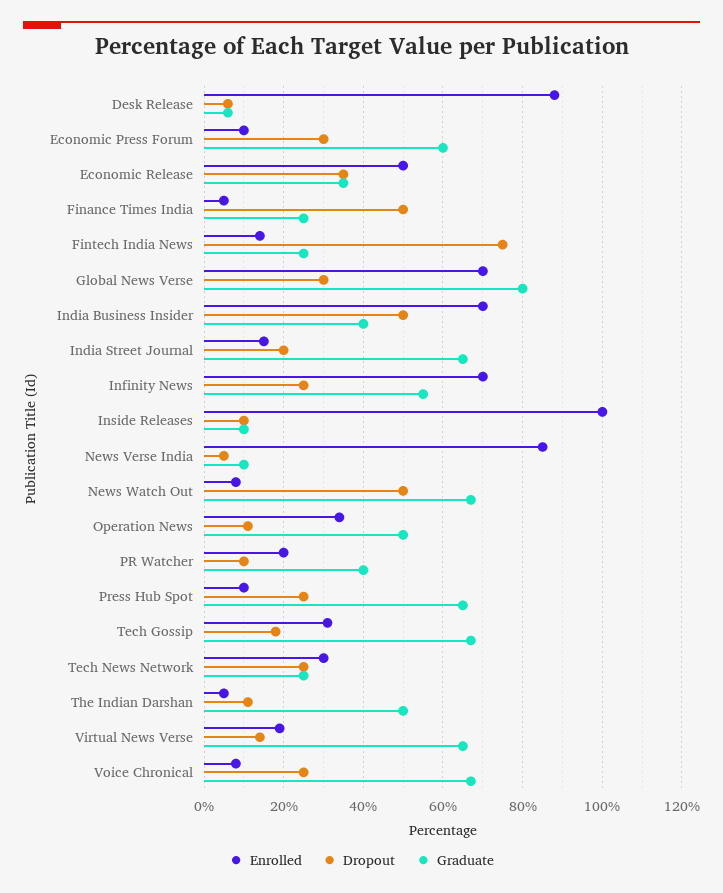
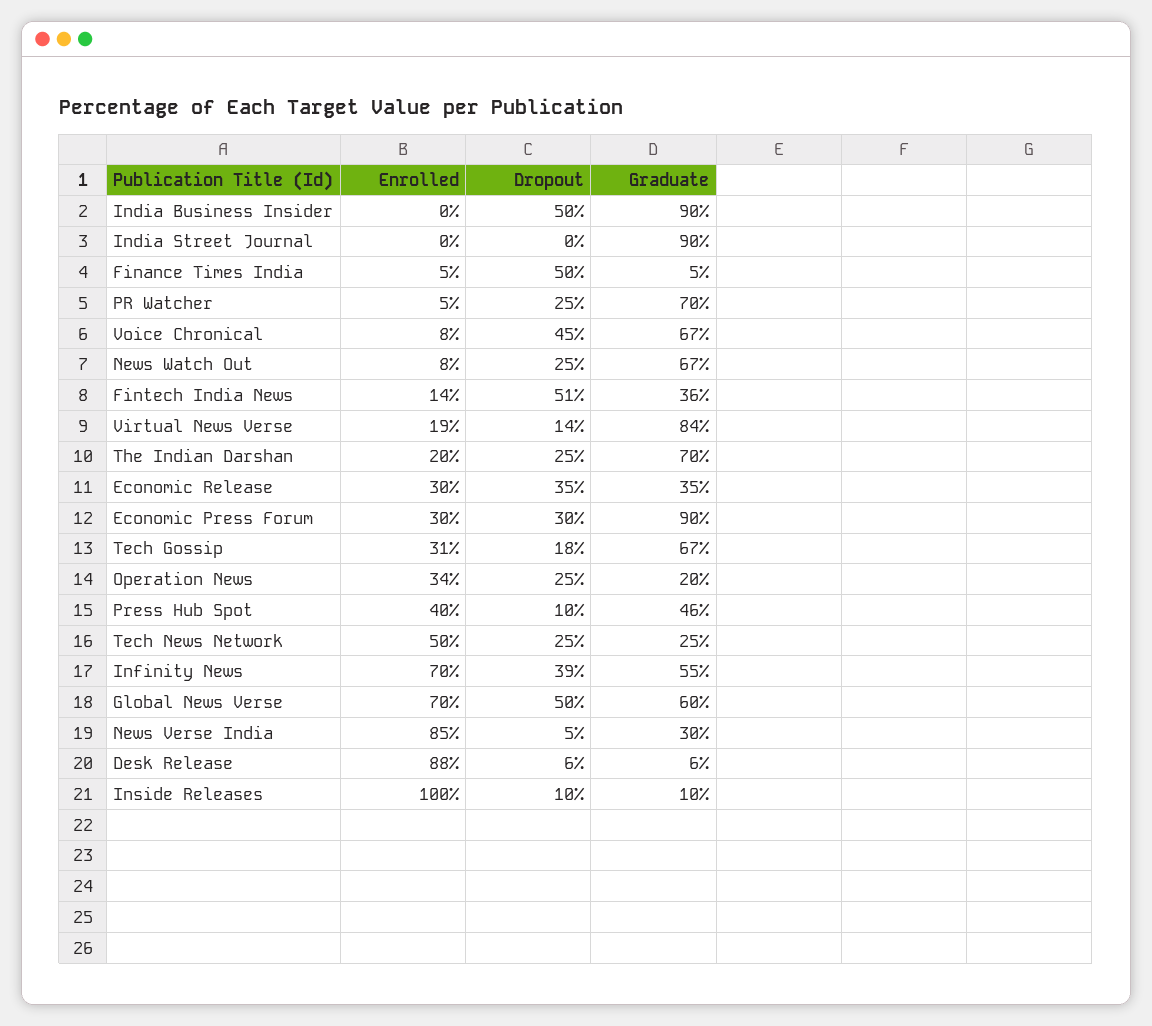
Enrolled, Economic Press Forum: 10 -> 30
Graduate, Economic Press Forum: 60 -> 90
Enrolled, Economic Release: 50 -> 30
Graduate, Finance Times India: 25 -> 5
Dropout, Fintech India News: 75 -> 51
Graduate, Fintech India News: 25 -> 36
Dropout, Global News Verse: 30 -> 50
Graduate, Global News Verse: 80 -> 60
Enrolled, India Business Insider: 70 -> 0
Graduate, India Business Insider: 40 -> 90
Enrolled, India Street Journal: 15 -> 0
Dropout, India Street Journal: 20 -> 0
Graduate, India Street Journal: 65 -> 90
Dropout, Infinity News: 25 -> 39
Graduate, News Verse India: 10 -> 30
Dropout, News Watch Out: 50 -> 25
Dropout, Operation News: 10 -> 25
Graduate, Operation News: 50 -> 20
Enrolled, PR Watcher: 20 -> 5
Dropout, PR Watcher: 10 -> 25
Graduate, PR Watcher: 40 -> 70
Enrolled, Press Hub Spot: 10 -> 40
Dropout, Press Hub Spot: 25 -> 10
Graduate, Press Hub Spot: 65 -> 46
Enrolled, Tech News Network: 30 -> 50
Enrolled, The Indian Darshan: 5 -> 20
Dropout, The Indian Darshan: 10 -> 25
Graduate, The Indian Darshan: 50 -> 70
Graduate, Virtual News Verse: 65 -> 84
Dropout, Voice Chronical: 25 -> 45

